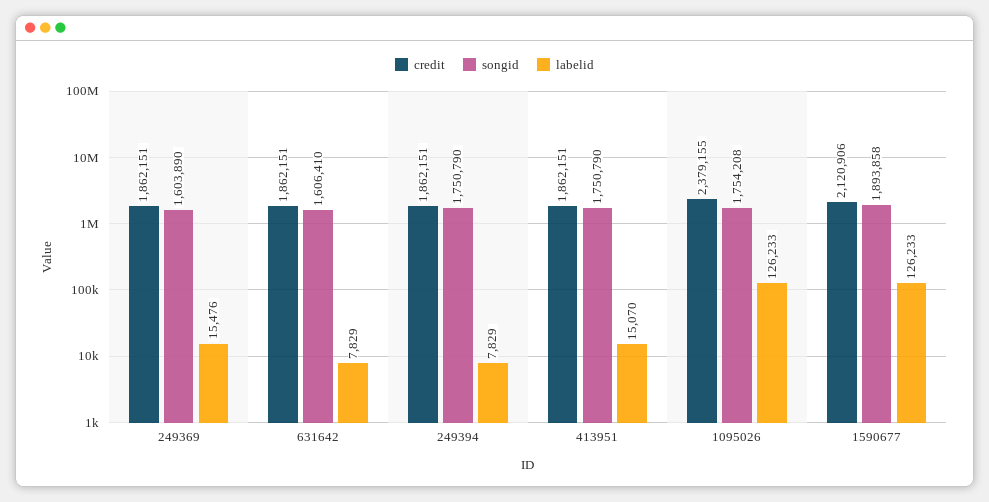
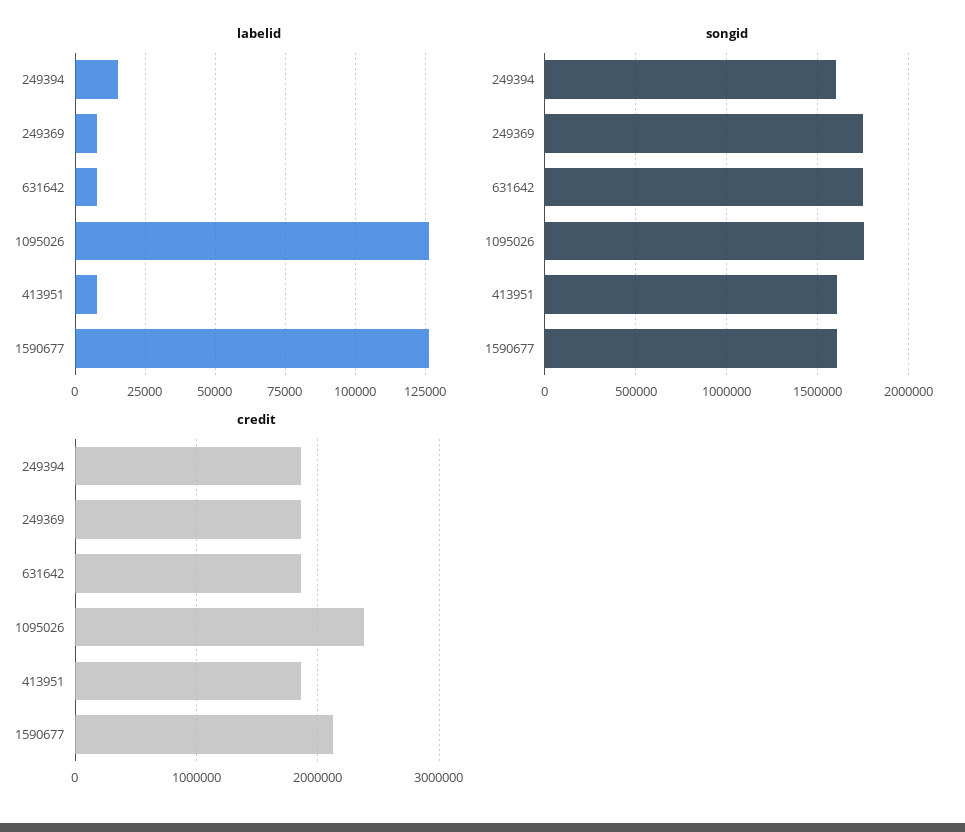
songid, 249369: 1603890 -> 1750000
labelid, 249369: 15476 -> 7500
songid, 631642: 1606410 -> 1750000
songid, 249394: 1750790 -> 1600000
labelid, 249394: 7829 -> 15000
songid, 413951: 1750790 -> 1600000
labelid, 413951: 15070 -> 7500
songid, 1590677: 1893858 -> 1600000

